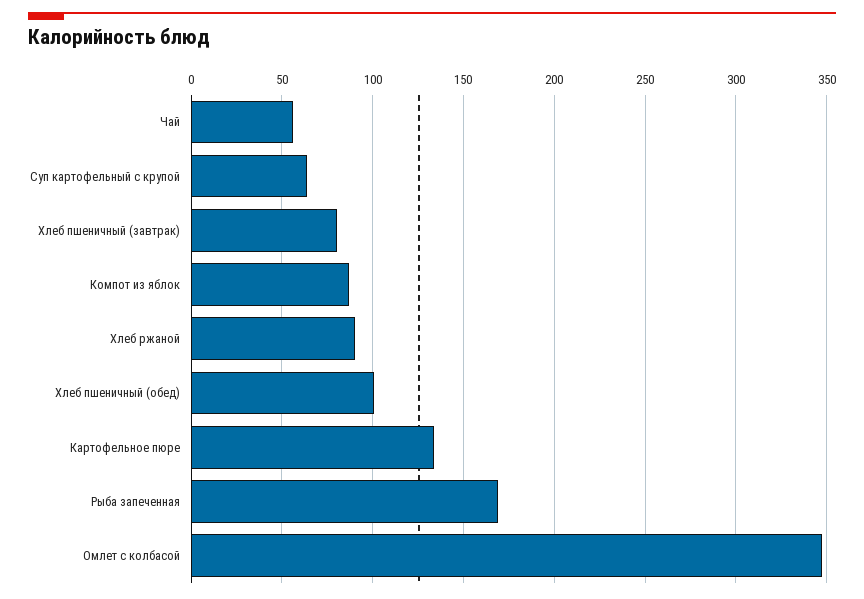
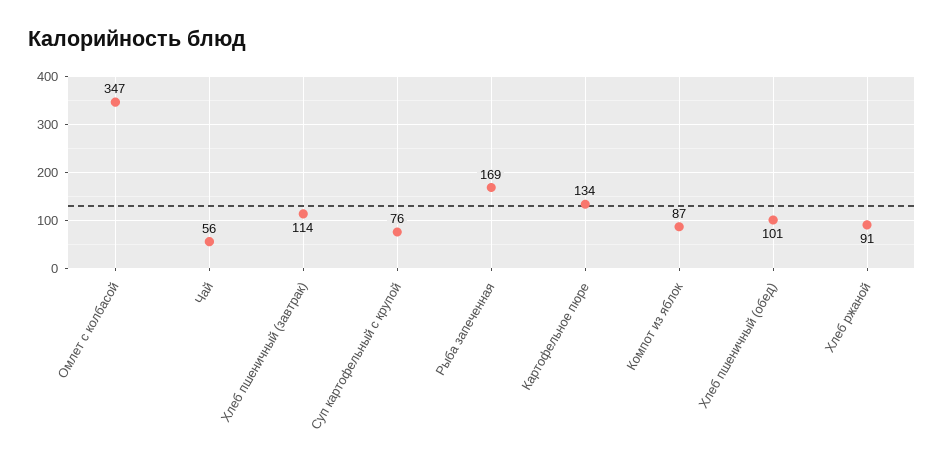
Суп картофельный с крупой: 65 -> 76
Хлеб пшеничный (завтрак): 80 -> 114

